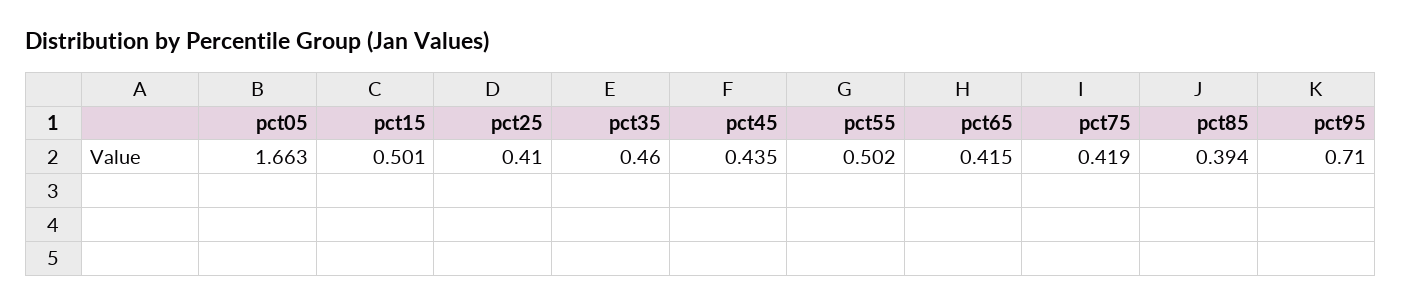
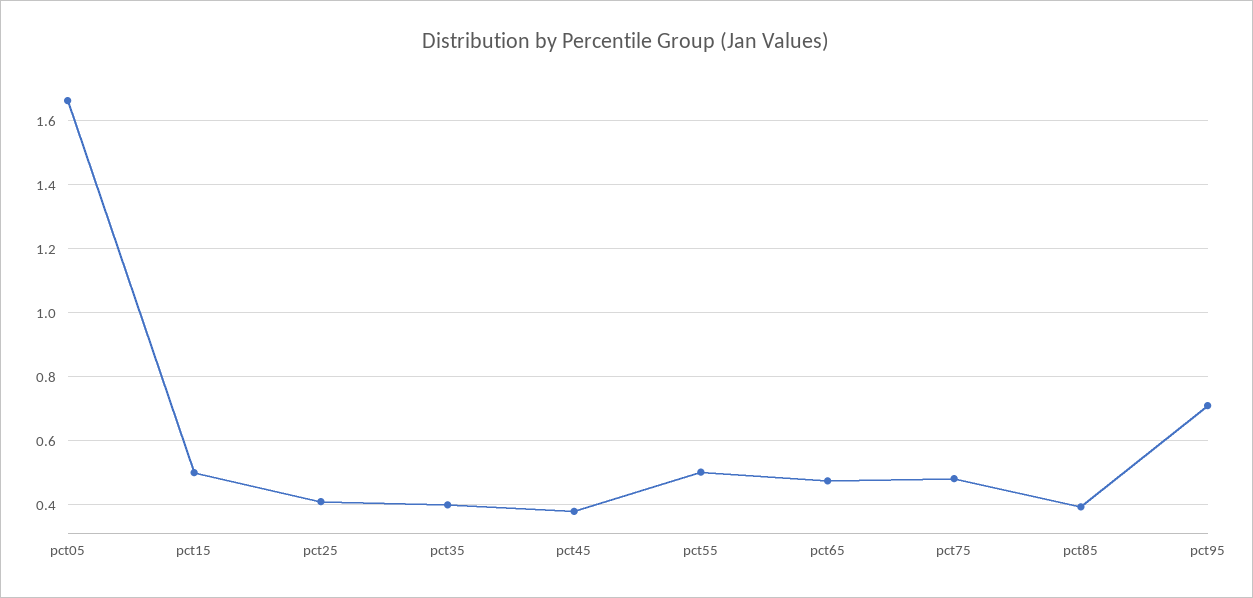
pct35: 0.46 -> 0.4
pct45: 0.435 -> 0.38
pct65: 0.415 -> 0.48
pct75: 0.419 -> 0.48

